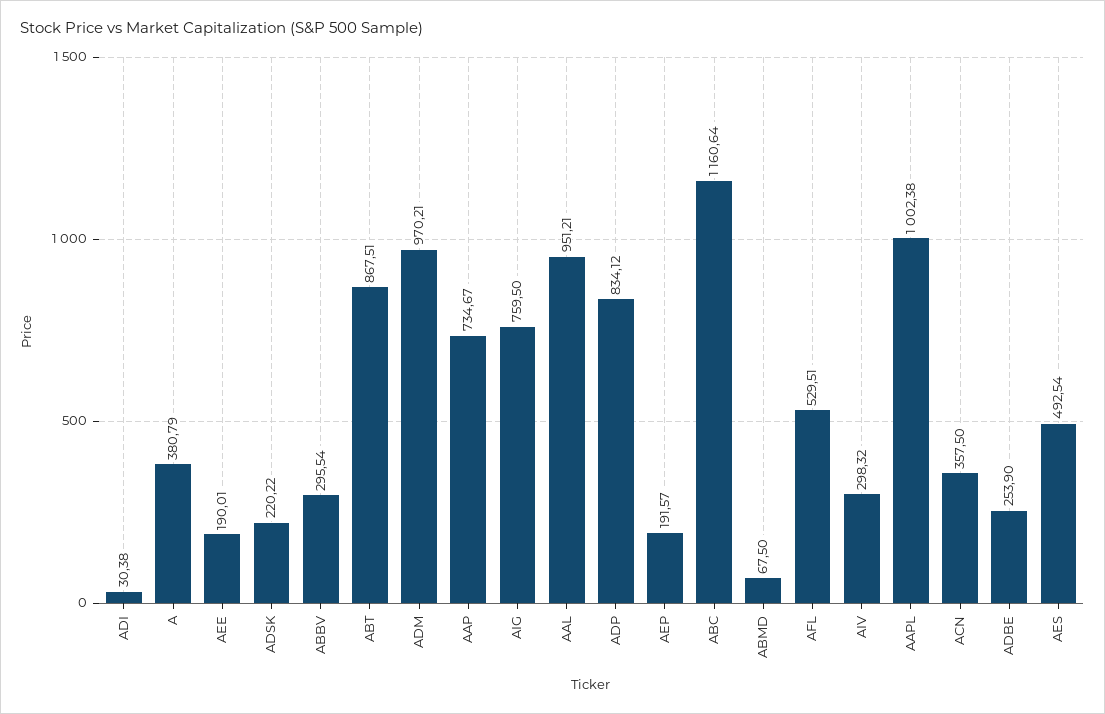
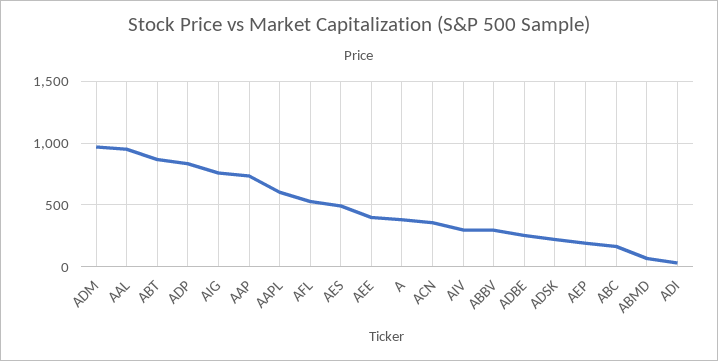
AEE: 190.01 -> 400
ABC: 1160.64 -> 150
AAPL: 1002.38 -> 600

